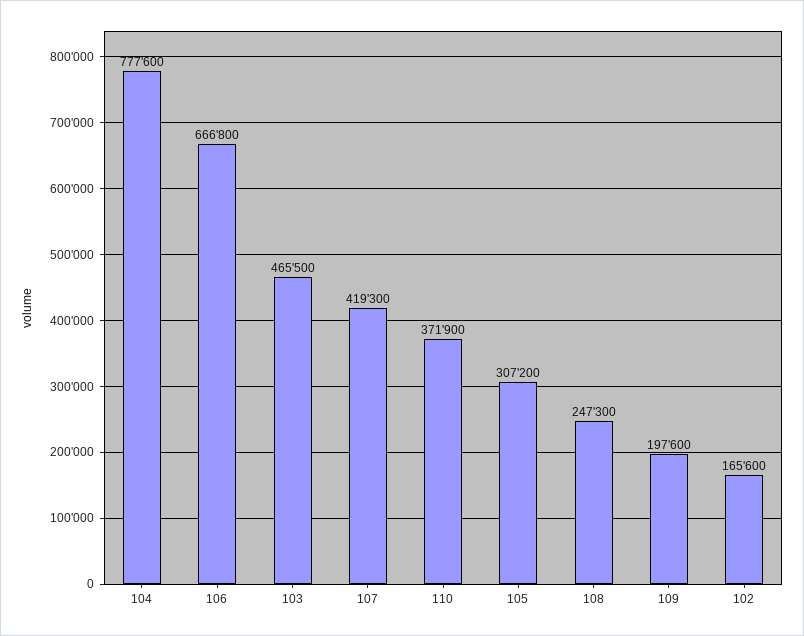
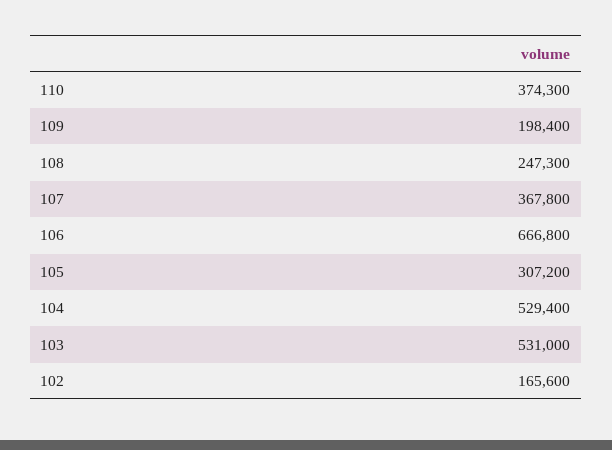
104: 777600 -> 529400
103: 465500 -> 531000
107: 419300 -> 367800
110: 371900 -> 374300
109: 197600 -> 198400

